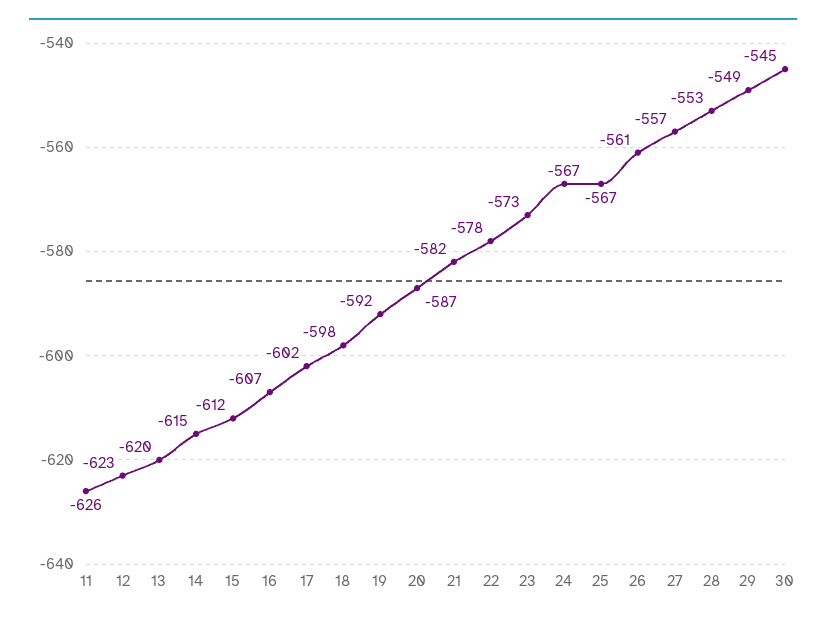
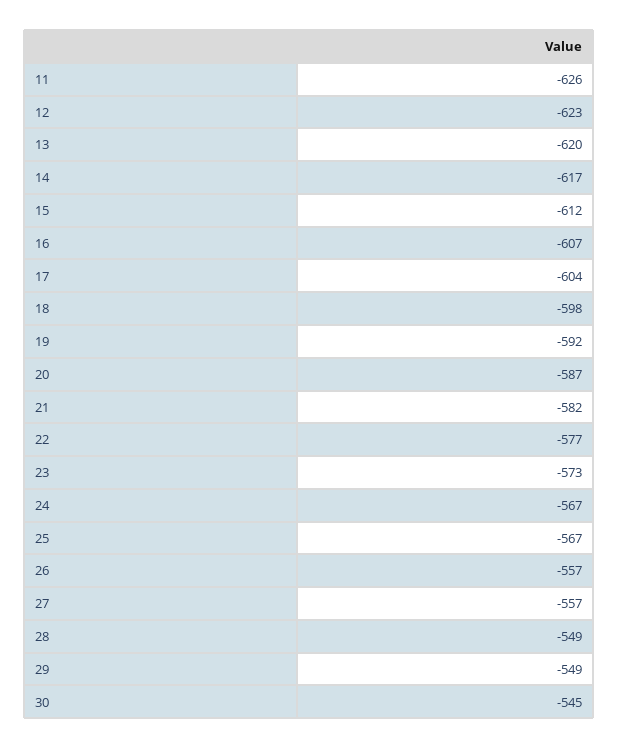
14: -615 -> -617
17: -602 -> -604
22: -578 -> -577
26: -561 -> -557
28: -553 -> -549

